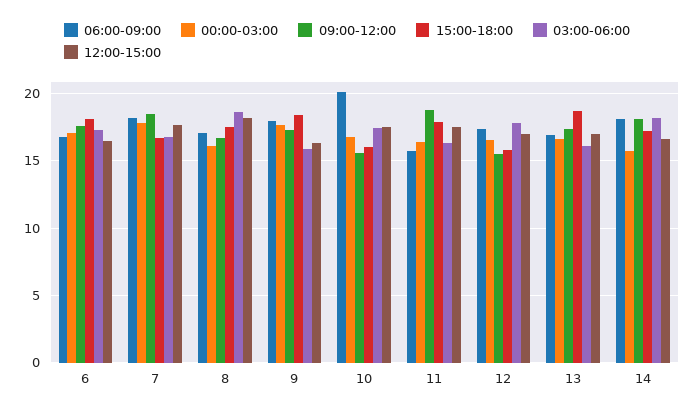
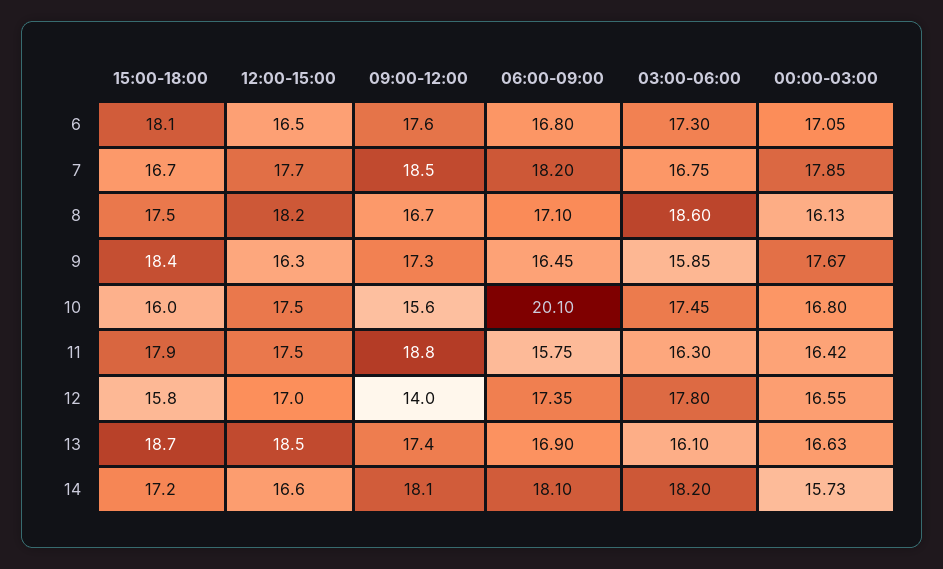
06:00-09:00, 9: 18 -> 16.45
09:00-12:00, 12: 15.5 -> 14
12:00-15:00, 13: 17 -> 18.5

